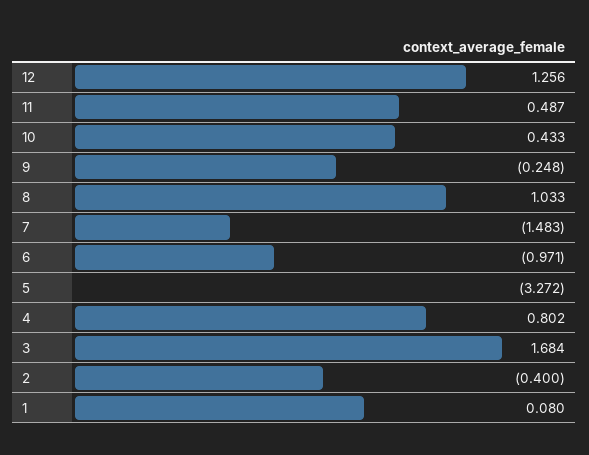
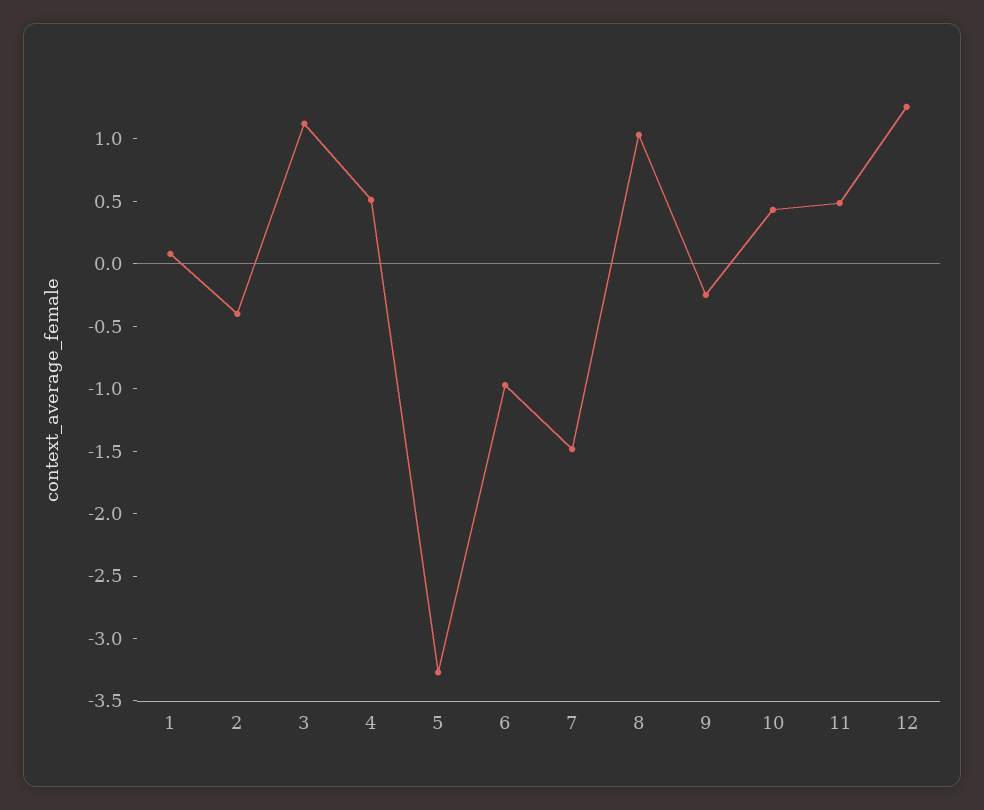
4: 0.802 -> 0.5
3: 1.684 -> 1.1

